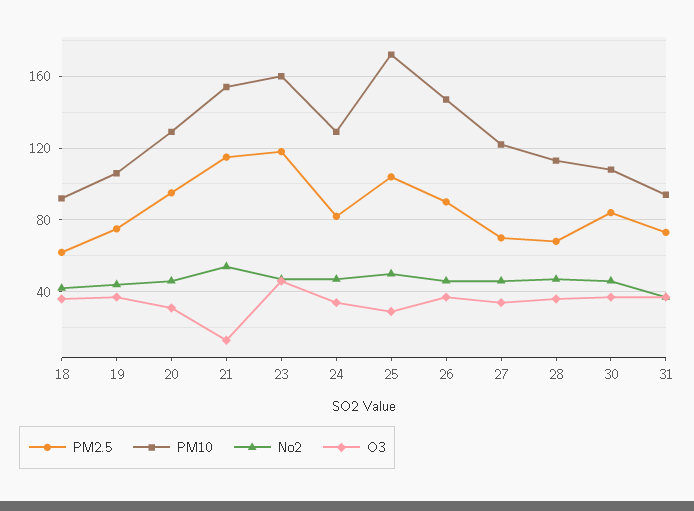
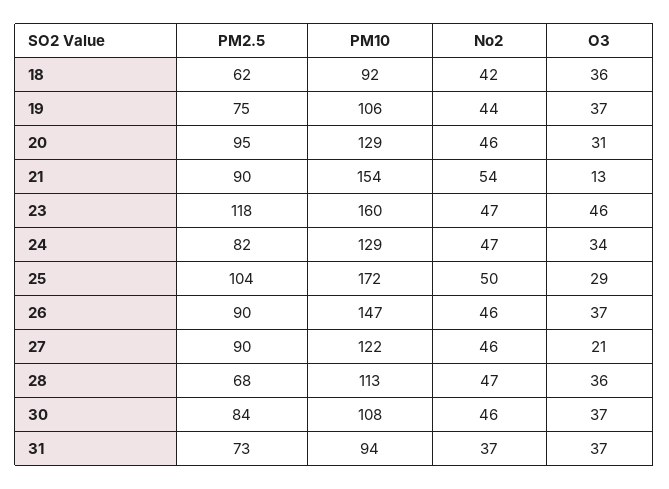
PM2.5, 21: 115 -> 90
PM2.5, 27: 70 -> 90
O3, 27: 35 -> 21

